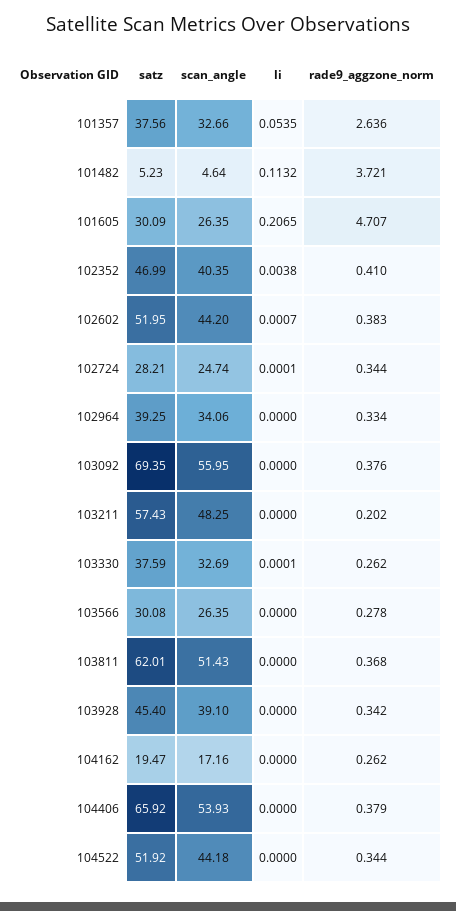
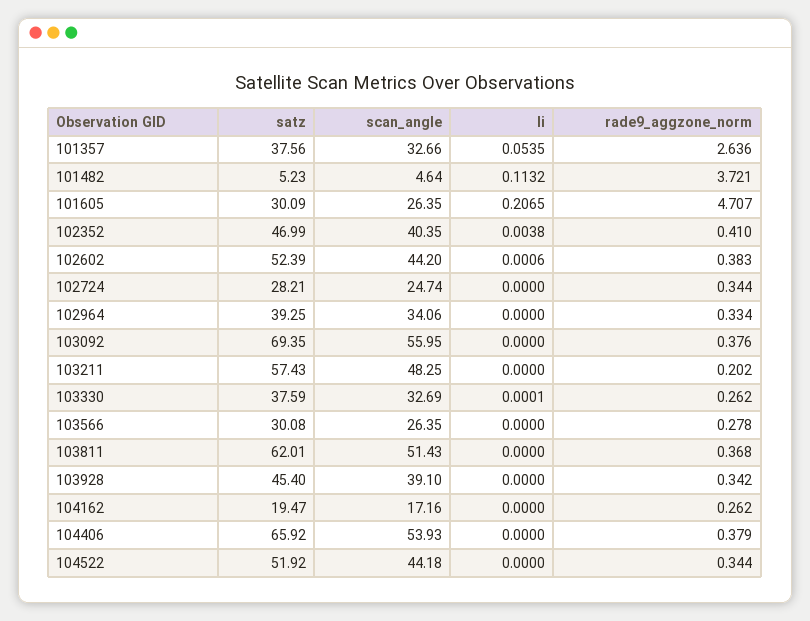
satz, 102602: 51.95 -> 52.39
li, 102602: 0.0007 -> 0.0006
li, 102724: 0.0001 -> 0

